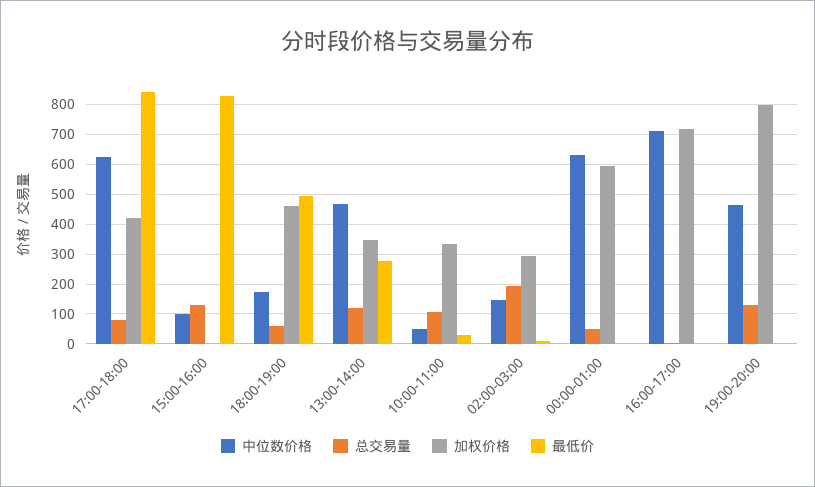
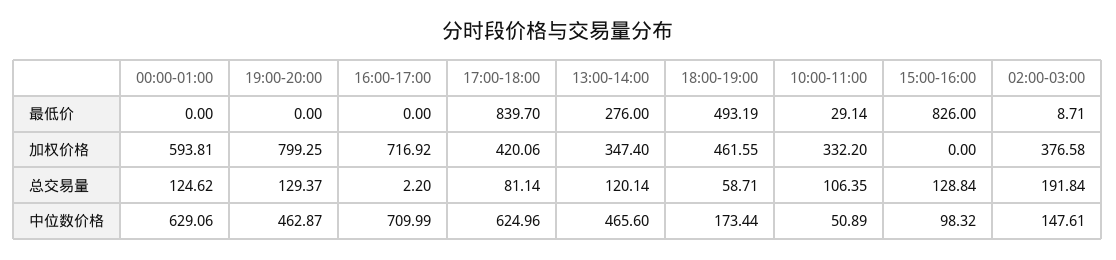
加权价格, 02:00-03:00: 300 -> 376.58
总交易量, 00:00-01:00: 50 -> 124.62

